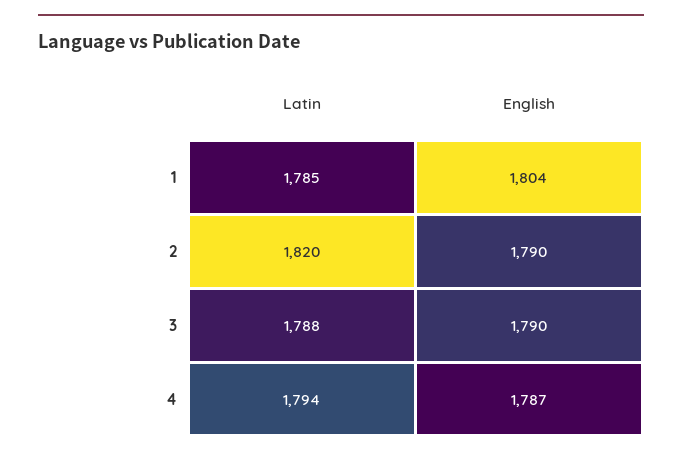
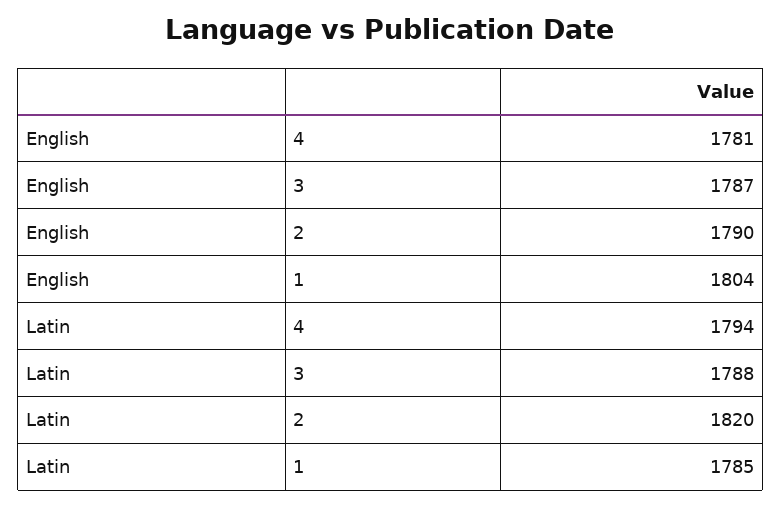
English, 3: 1790 -> 1787
English, 4: 1787 -> 1781

